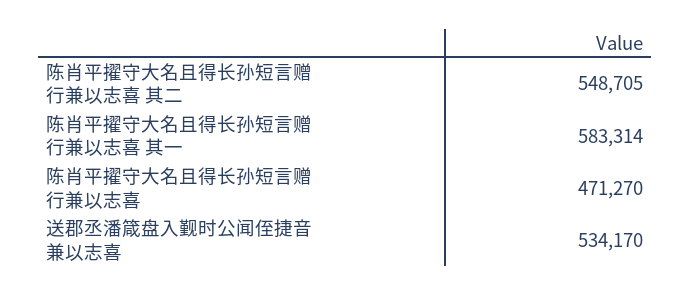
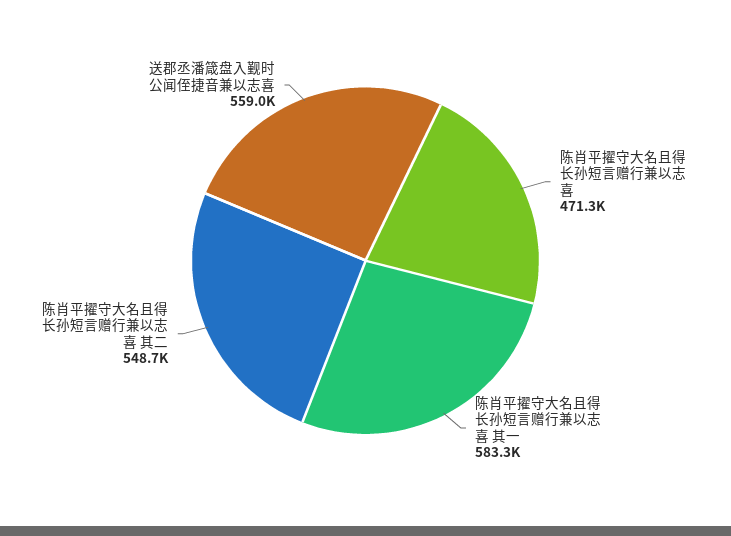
送郡丞潘箴盘入觐时公闻侄捷音兼以志喜: 534170 -> 559000

